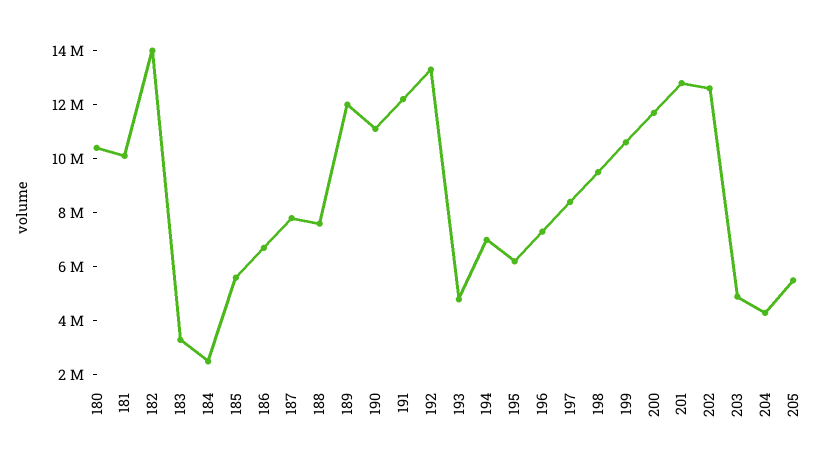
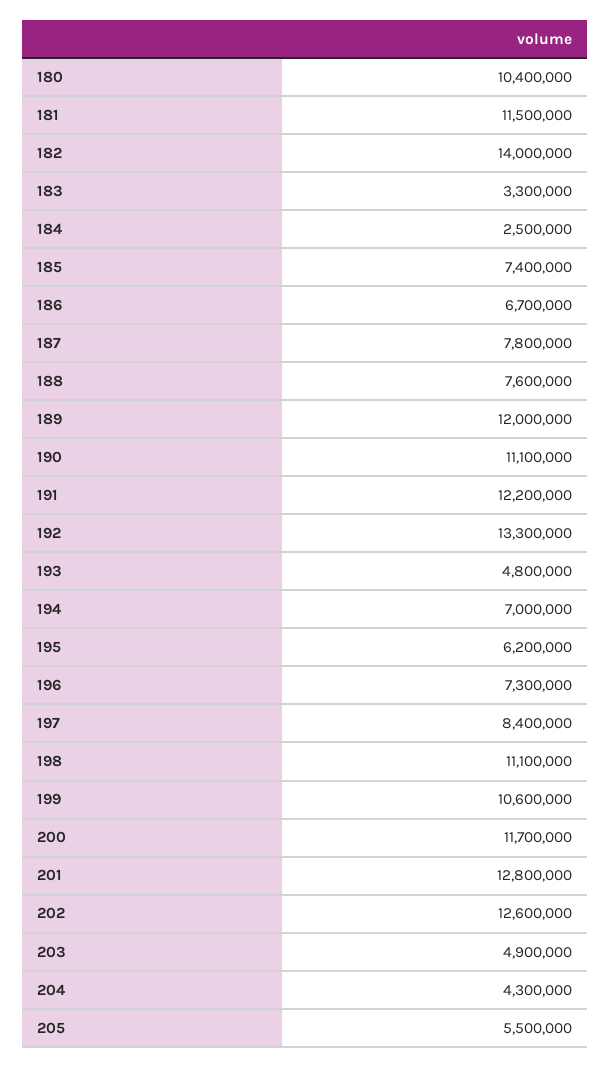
181: 10000000 -> 11500000
185: 5500000 -> 7400000
198: 9500000 -> 11100000

